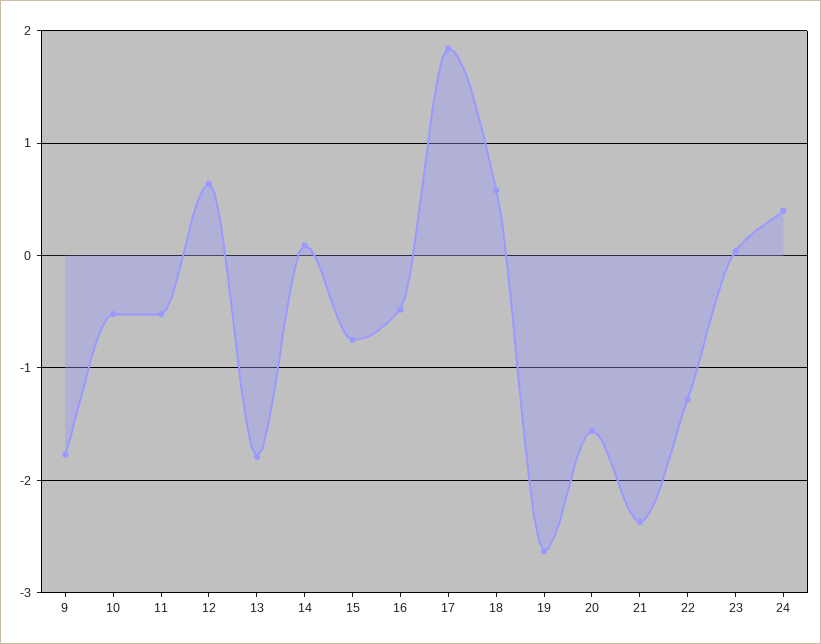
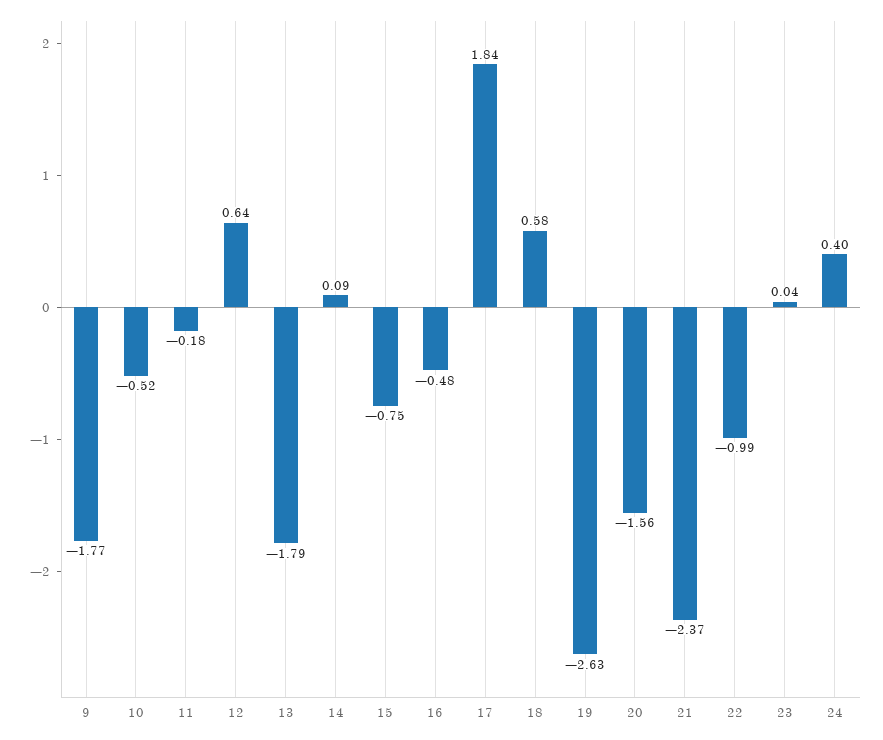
11: -0.5 -> -0.18
22: -1.3 -> -0.99

